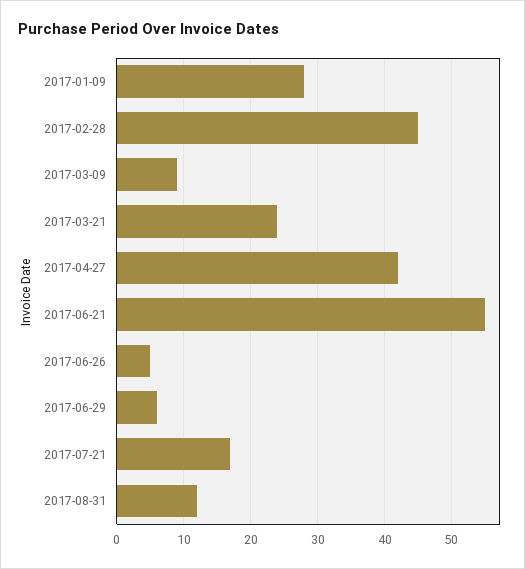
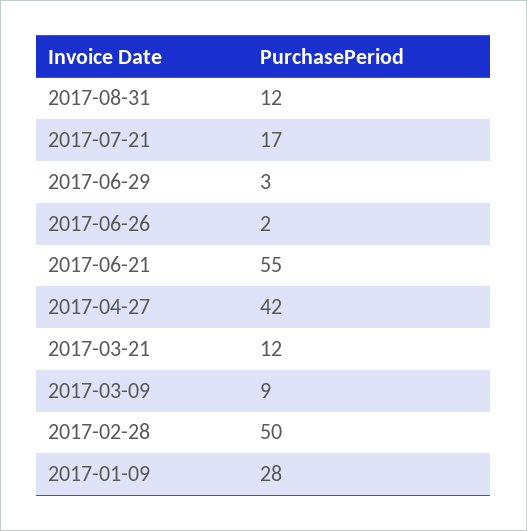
2017-02-28: 45 -> 50
2017-03-21: 24 -> 12
2017-06-26: 5 -> 2
2017-06-29: 6 -> 3

